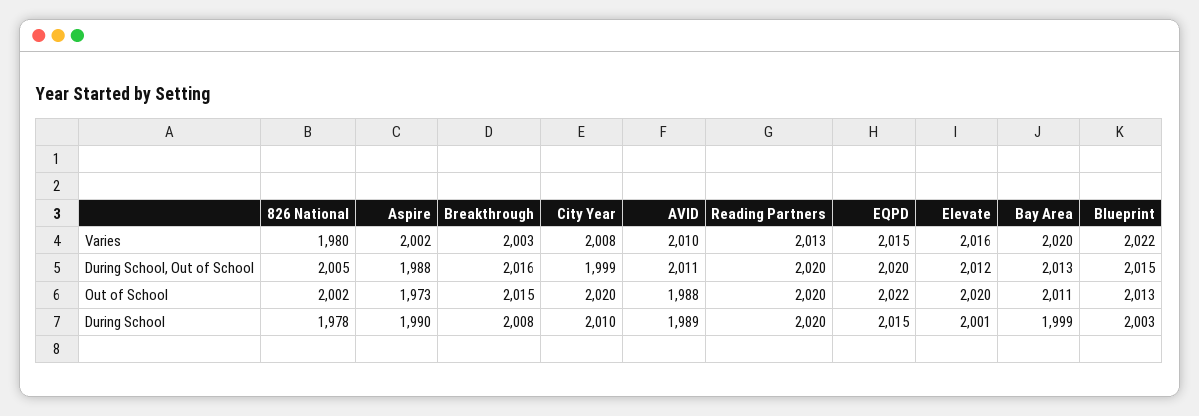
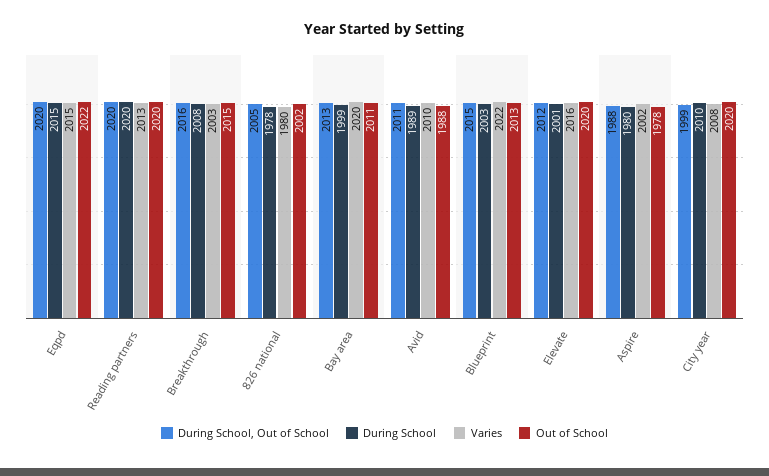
Out of School, Aspire: 1973 -> 1978
During School, Aspire: 1990 -> 1980

